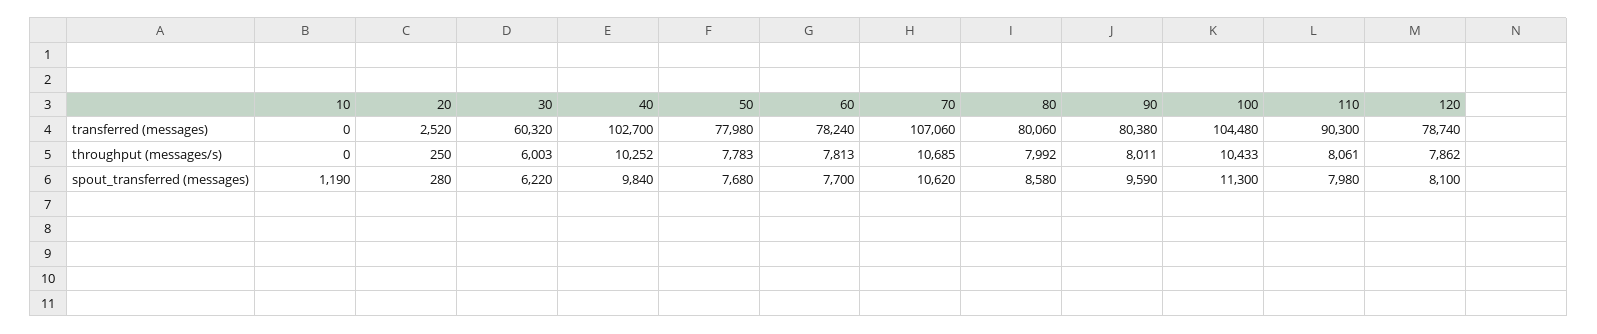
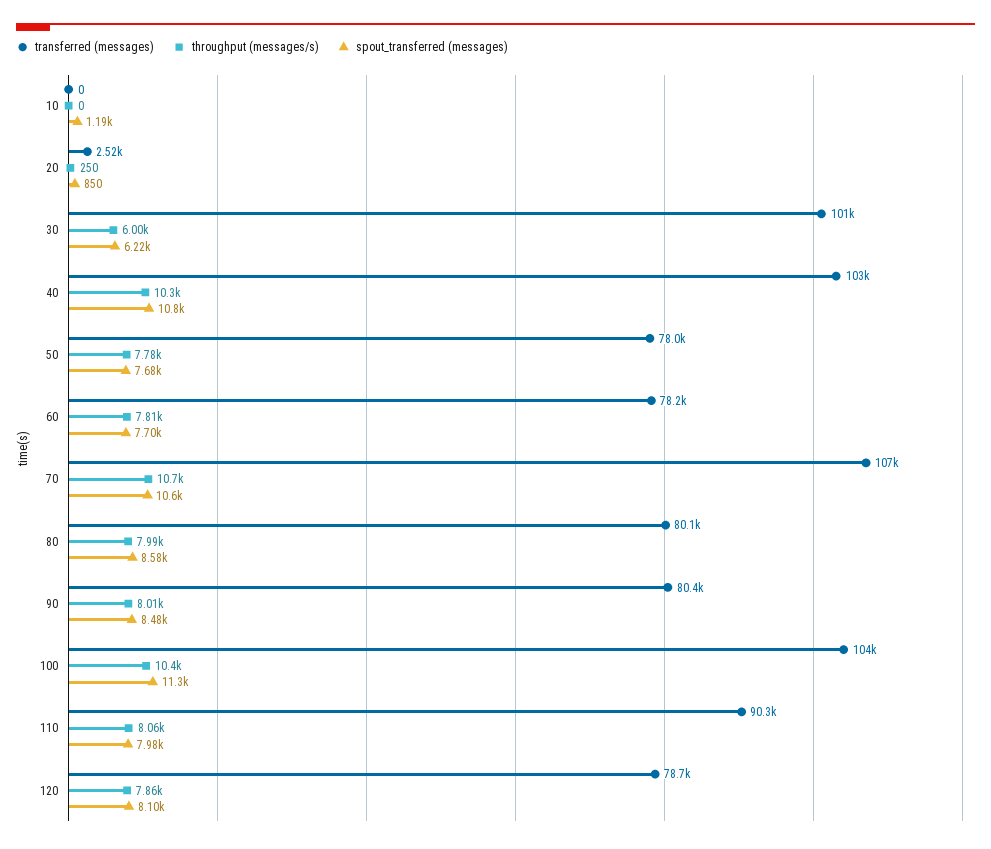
transferred (messages), 30: 60320 -> 101000
spout_transferred (messages), 20: 280 -> 850
spout_transferred (messages), 40: 9840 -> 10800
spout_transferred (messages), 90: 9590 -> 8480

